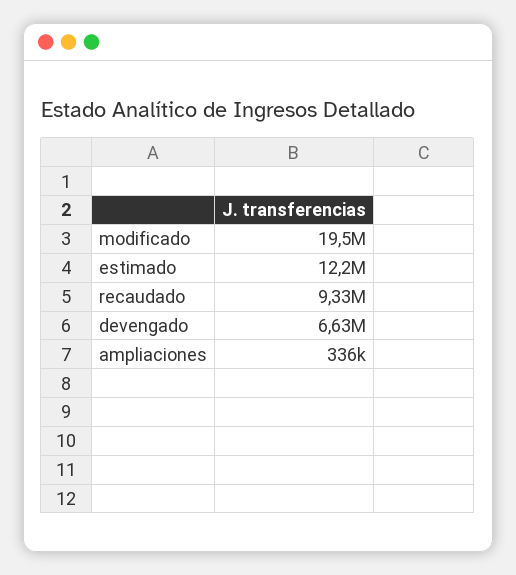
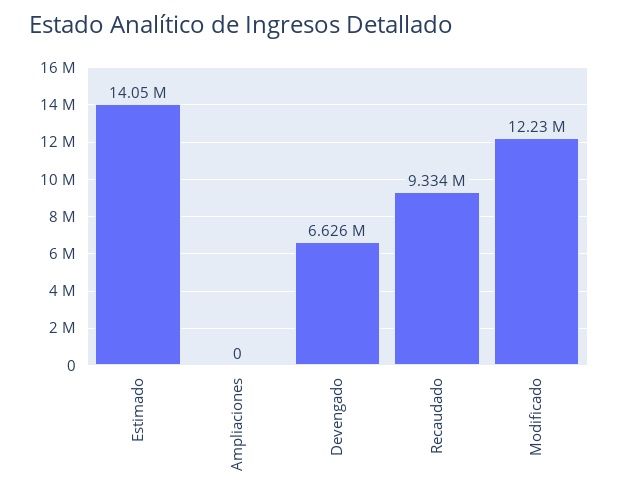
modificado: 19500000 -> 12230000
estimado: 12200000 -> 14050000
ampliaciones: 336000 -> 0

